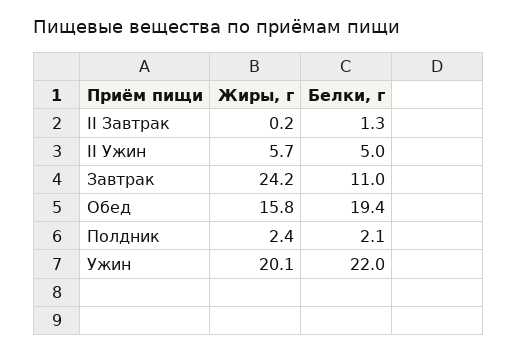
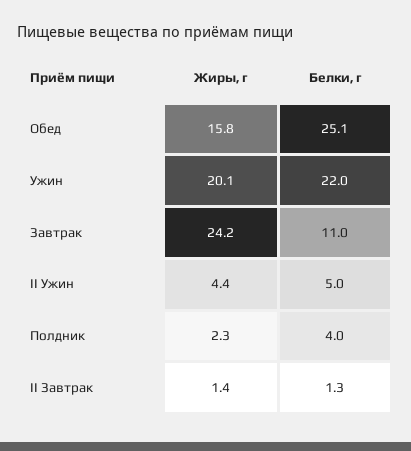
Жиры, г, II Завтрак: 0.2 -> 1.4
Жиры, г, II Ужин: 5.7 -> 4.4
Белки, г, Обед: 19.4 -> 25.1
Жиры, г, Полдник: 2.4 -> 2.3
Белки, г, Полдник: 2.1 -> 4

